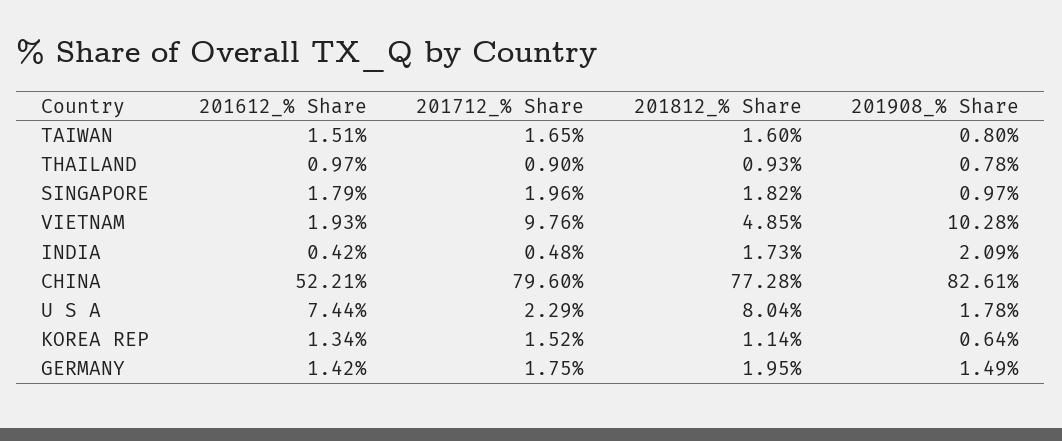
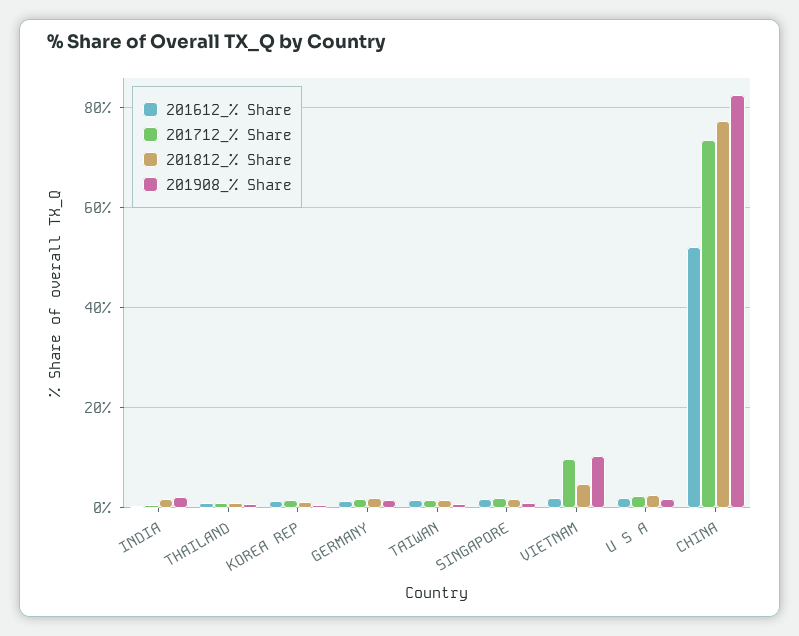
201712_% Share, CHINA: 79.6 -> 74
201612_% Share, U S A: 7.44 -> 2
201812_% Share, U S A: 8.04 -> 2

